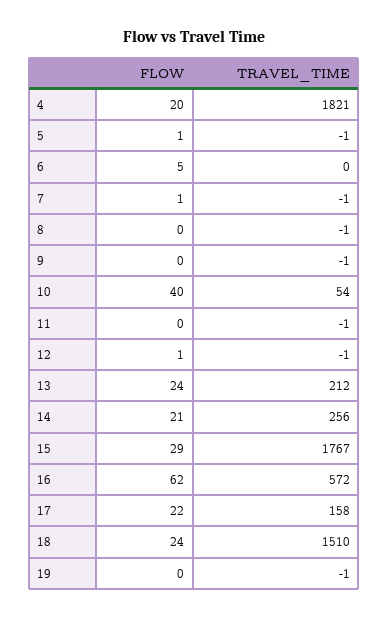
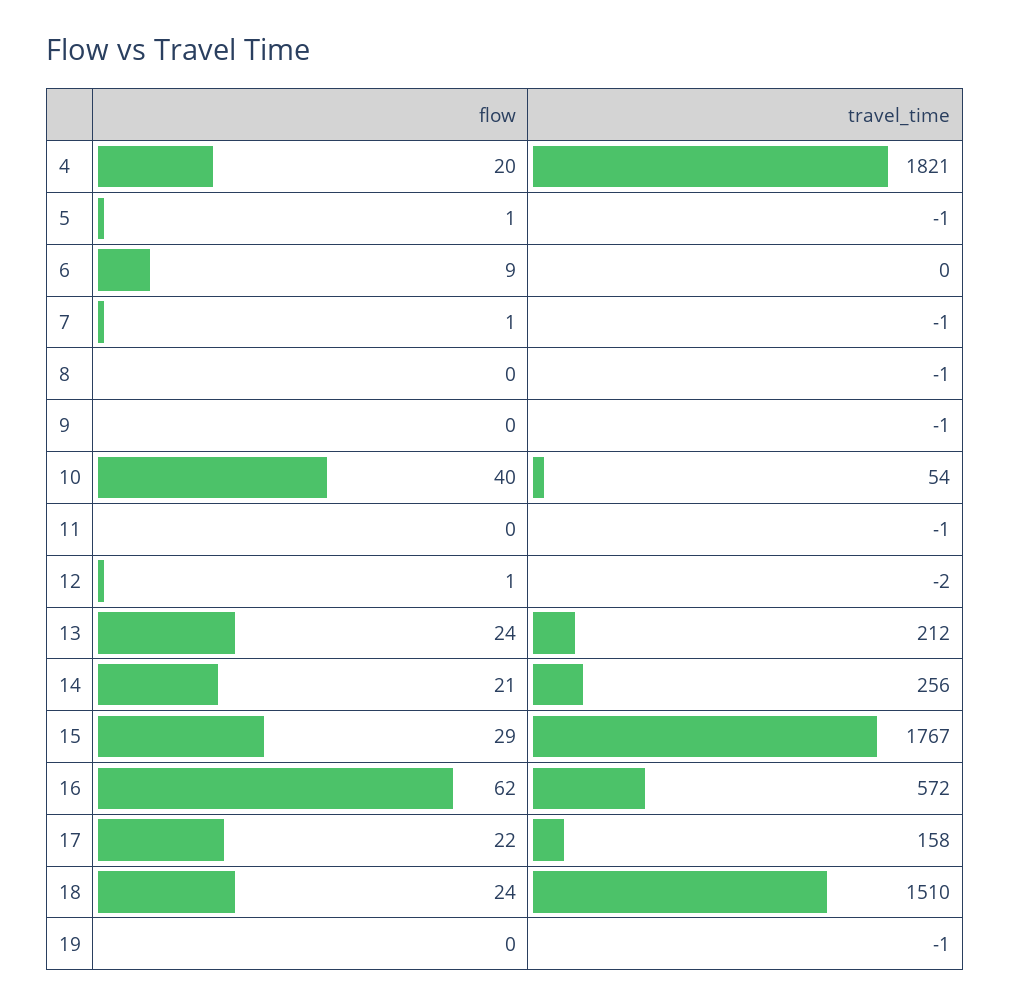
FLOW, 6: 5 -> 9
TRAVEL_TIME, 12: -1 -> -2

